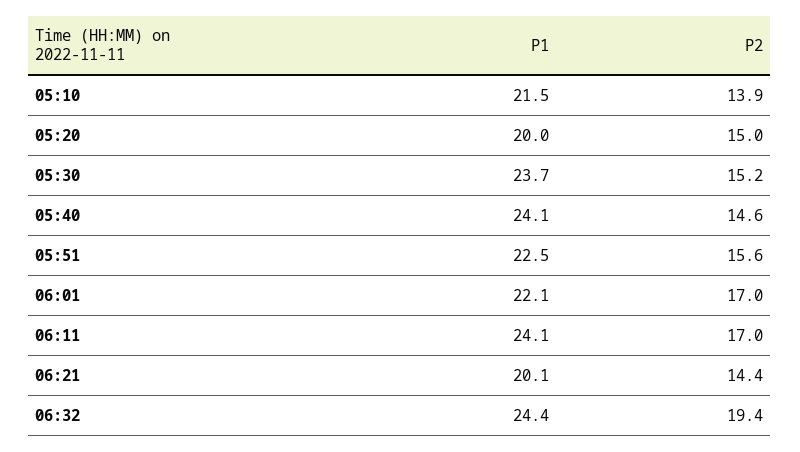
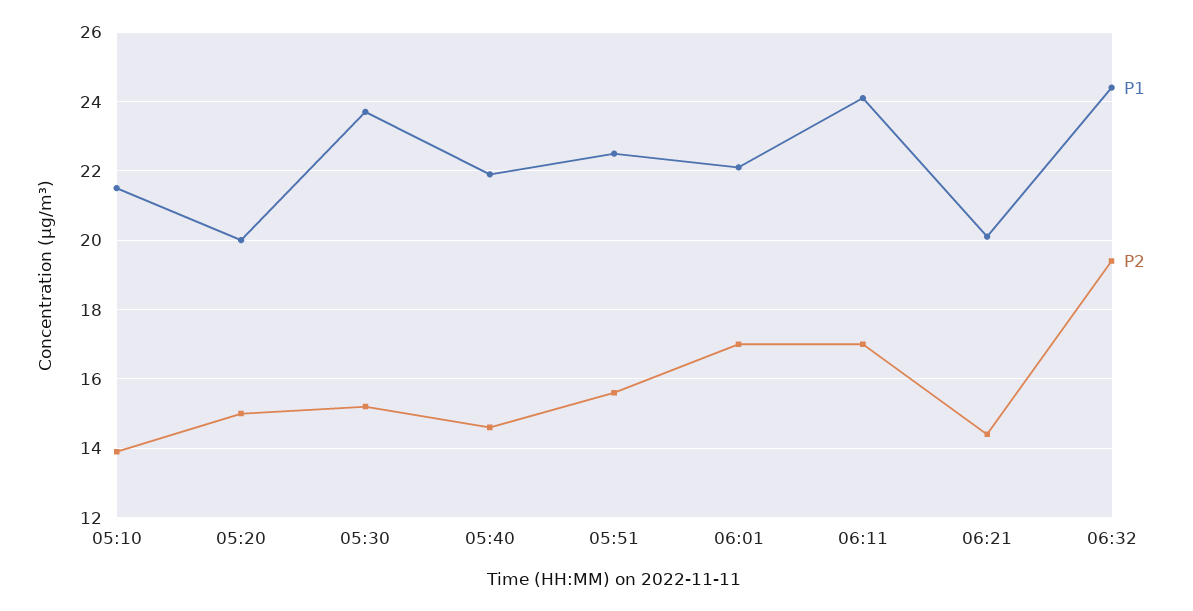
P1, 05:40: 24.1 -> 22

